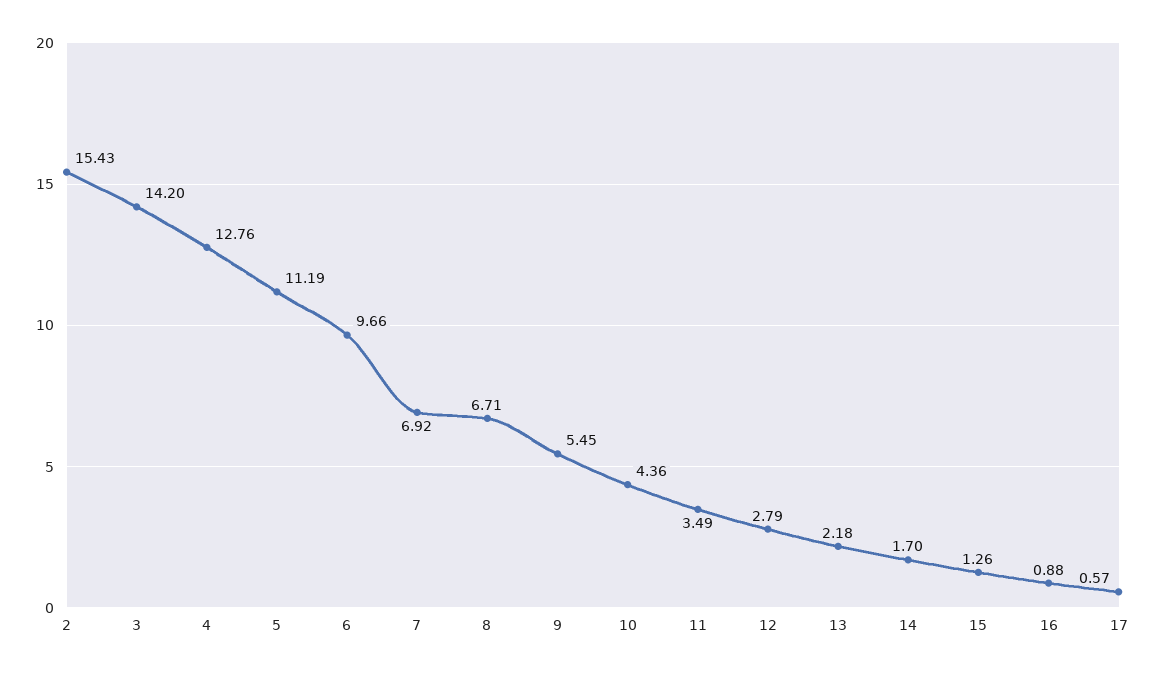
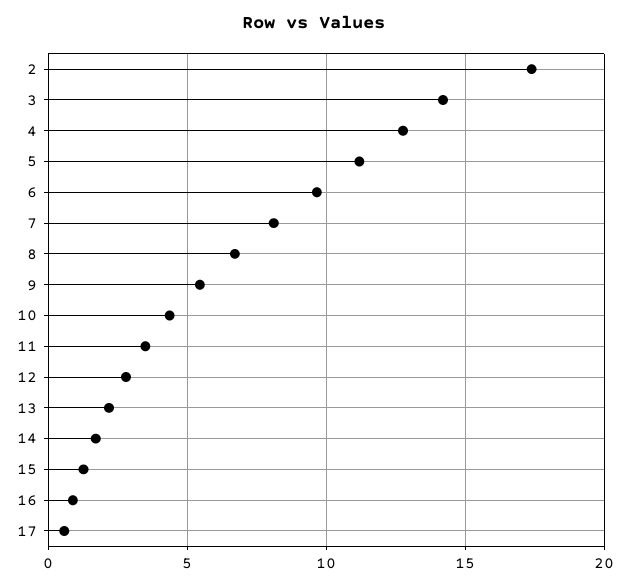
2: 15.43 -> 17.5
7: 6.92 -> 8

